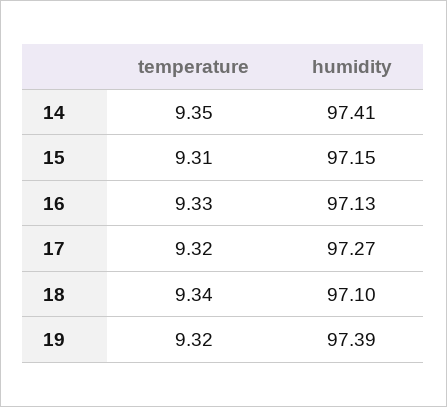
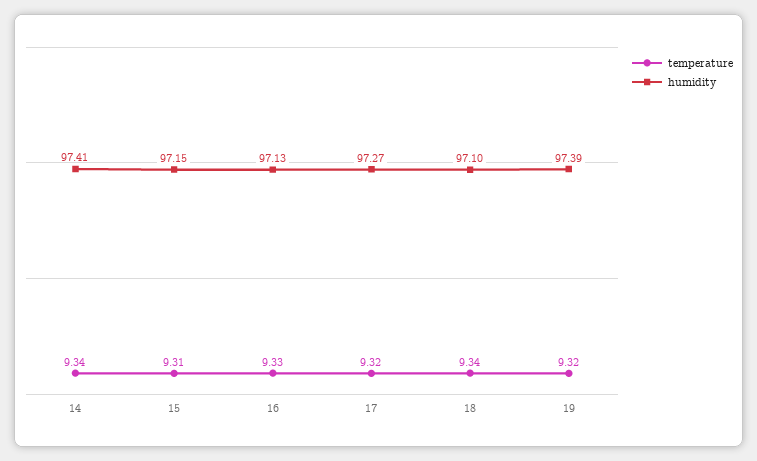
temperature, 14: 9.35 -> 9.34

